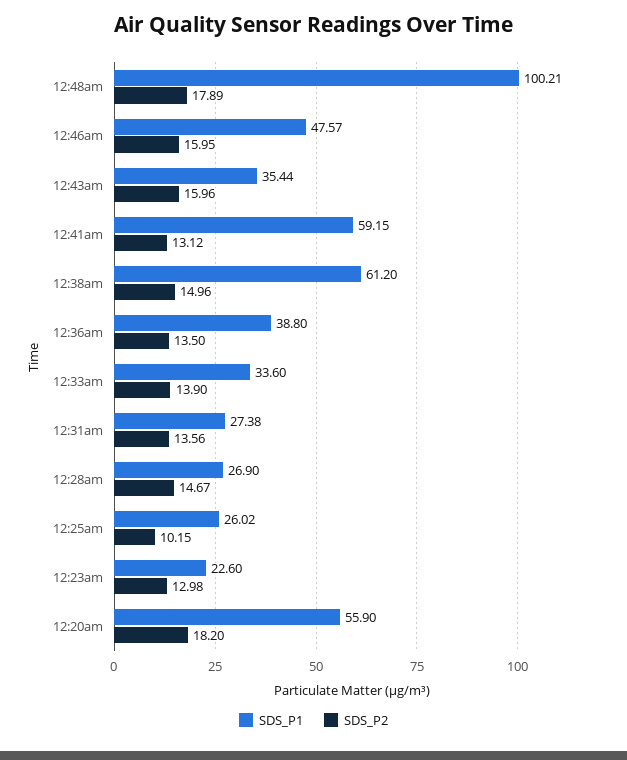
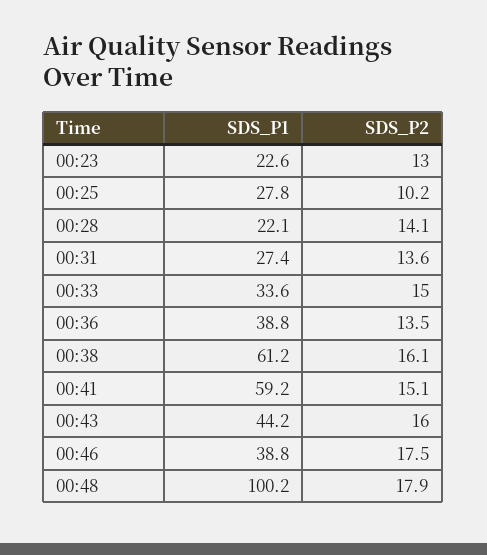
SDS_P1, 12:46am: 47.57 -> 38.8
SDS_P2, 12:46am: 15.95 -> 17.5
SDS_P1, 12:43am: 35.44 -> 44.2
SDS_P2, 12:41am: 13.12 -> 15.1
SDS_P2, 12:38am: 14.96 -> 16.1
SDS_P2, 12:33am: 13.9 -> 15
SDS_P1, 12:28am: 26.9 -> 22.1
SDS_P2, 12:28am: 14.67 -> 14.1
SDS_P1, 12:25am: 26.02 -> 27.8
SDS_P1, 12:20am: 55.9 -> none
SDS_P2, 12:20am: 18.2 -> none

